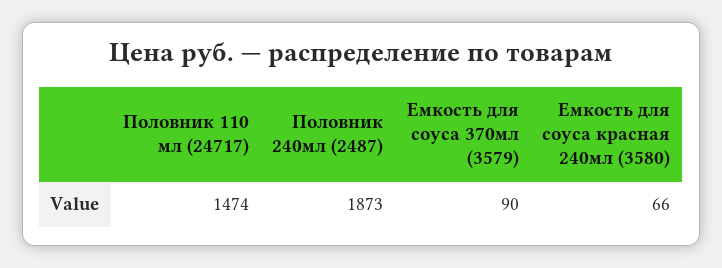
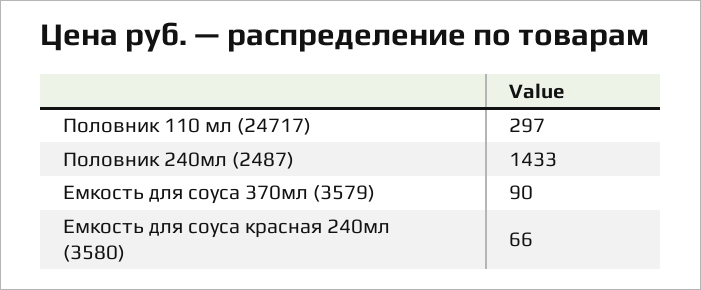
Половник 110 мл (24717): 1474 -> 297
Половник 240мл (2487): 1873 -> 1433

